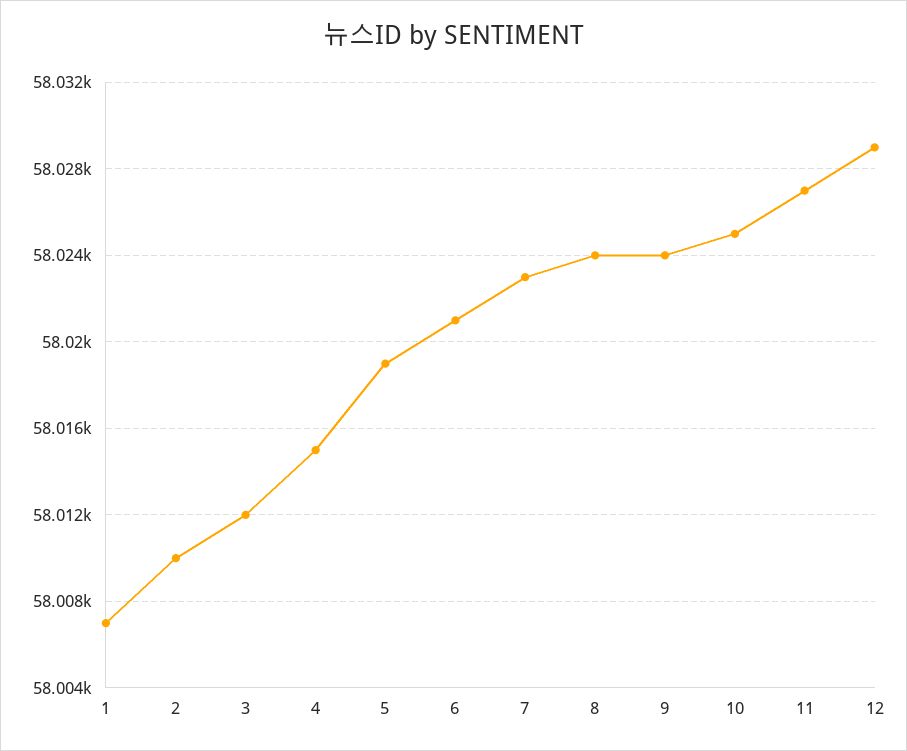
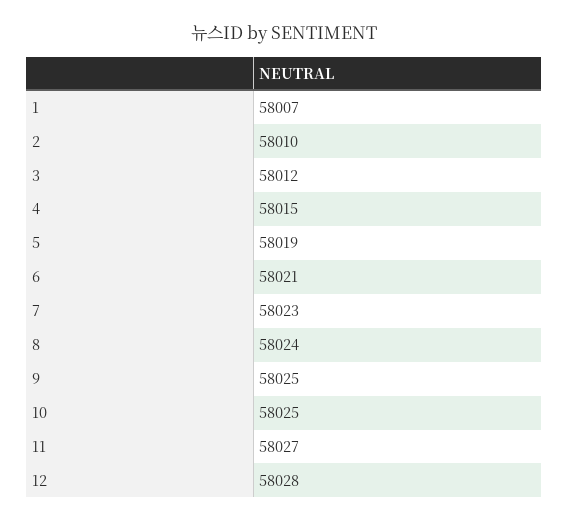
9: 58024 -> 58025
12: 58029 -> 58028

